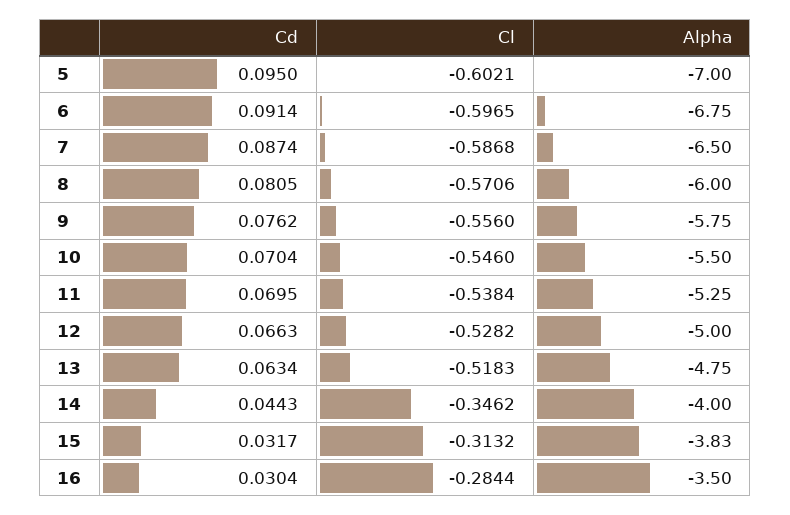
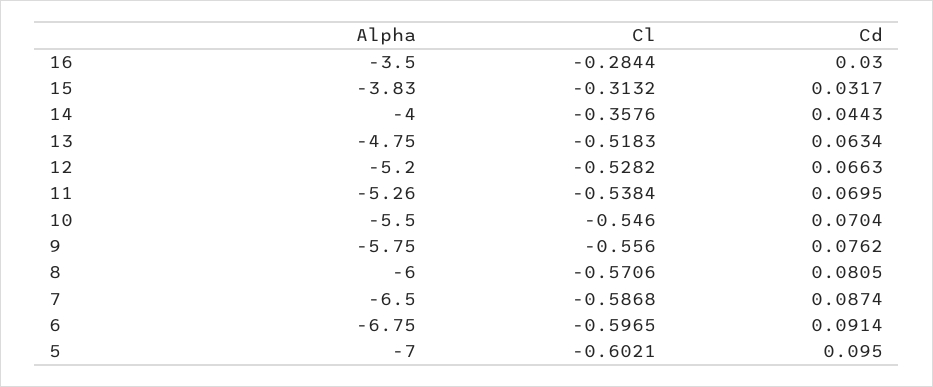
Alpha, 11: -5.25 -> -5.26
Alpha, 12: -5 -> -5.2
Cl, 14: -0.3462 -> -0.3576
Cd, 16: 0.0304 -> 0.03

